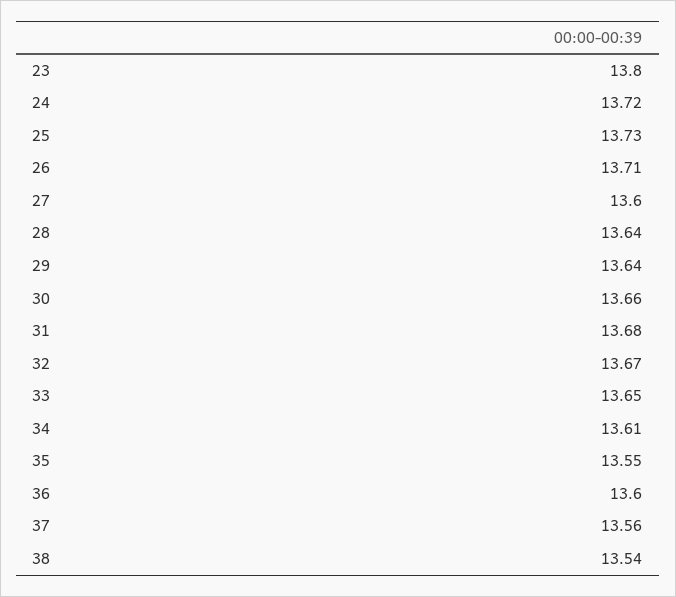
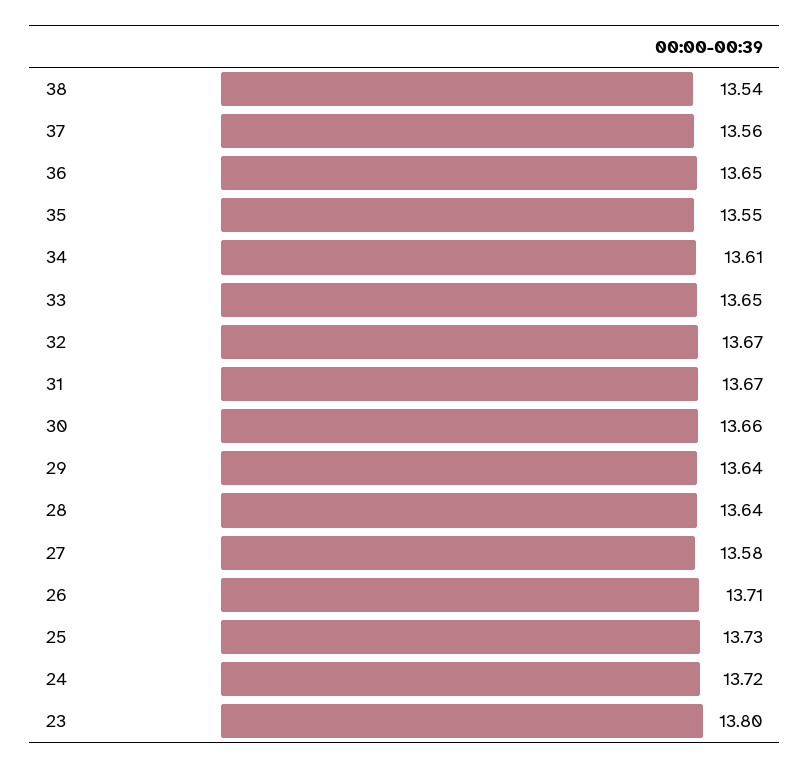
27: 13.6 -> 13.58
31: 13.68 -> 13.67
36: 13.6 -> 13.65

